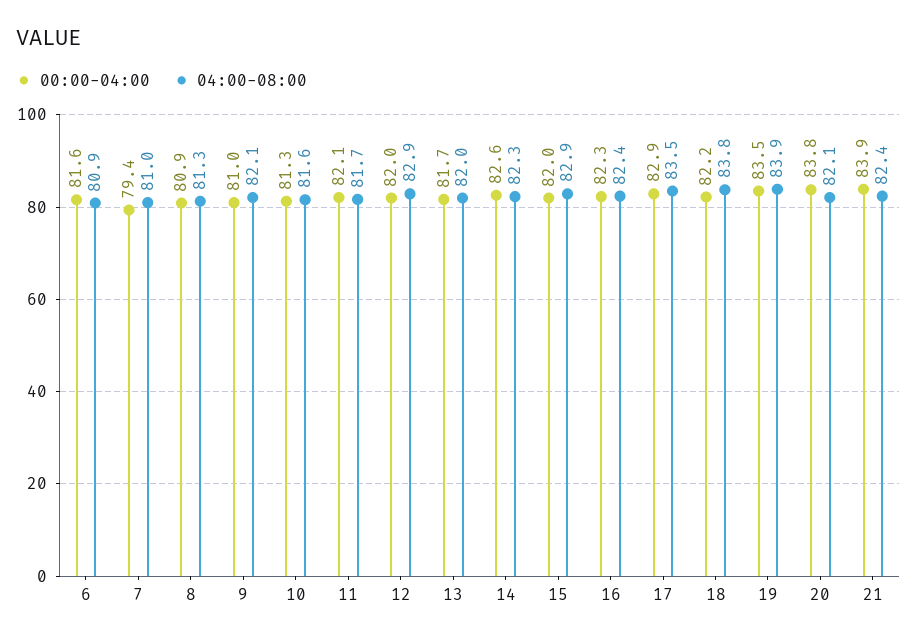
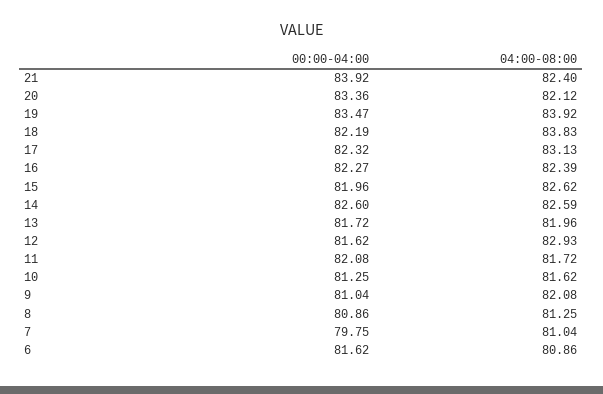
00:00-04:00, 7: 79.4 -> 79.75
00:00-04:00, 12: 82 -> 81.62
04:00-08:00, 14: 82.3 -> 82.59
04:00-08:00, 15: 82.9 -> 82.62
00:00-04:00, 17: 82.9 -> 82.32
04:00-08:00, 17: 83.5 -> 83.13
00:00-04:00, 20: 83.8 -> 83.36

